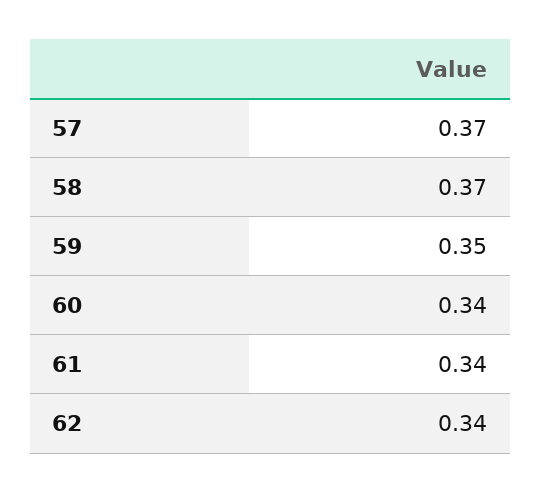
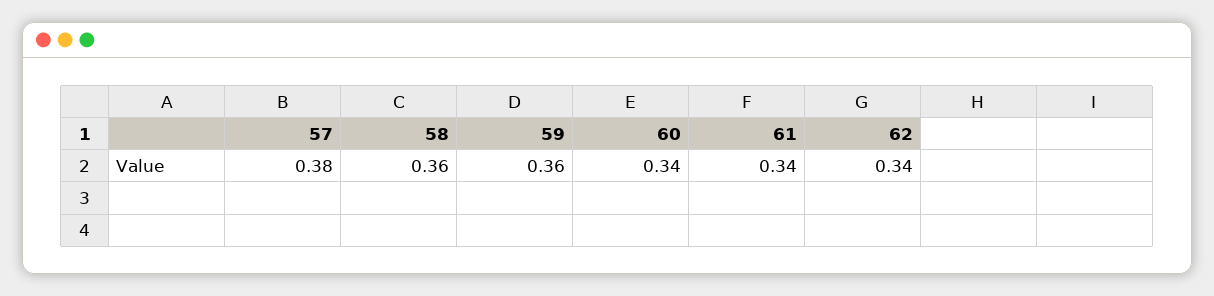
57: 0.37 -> 0.38
58: 0.37 -> 0.36
59: 0.35 -> 0.36

